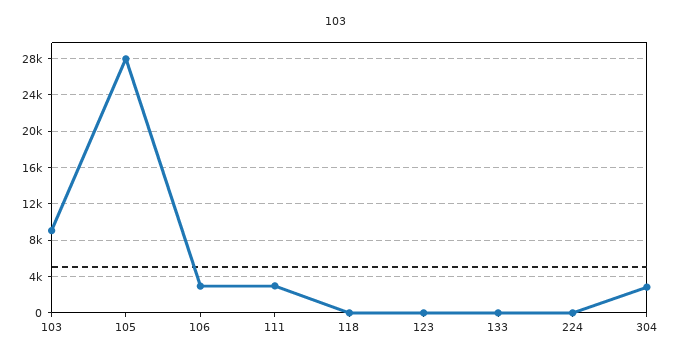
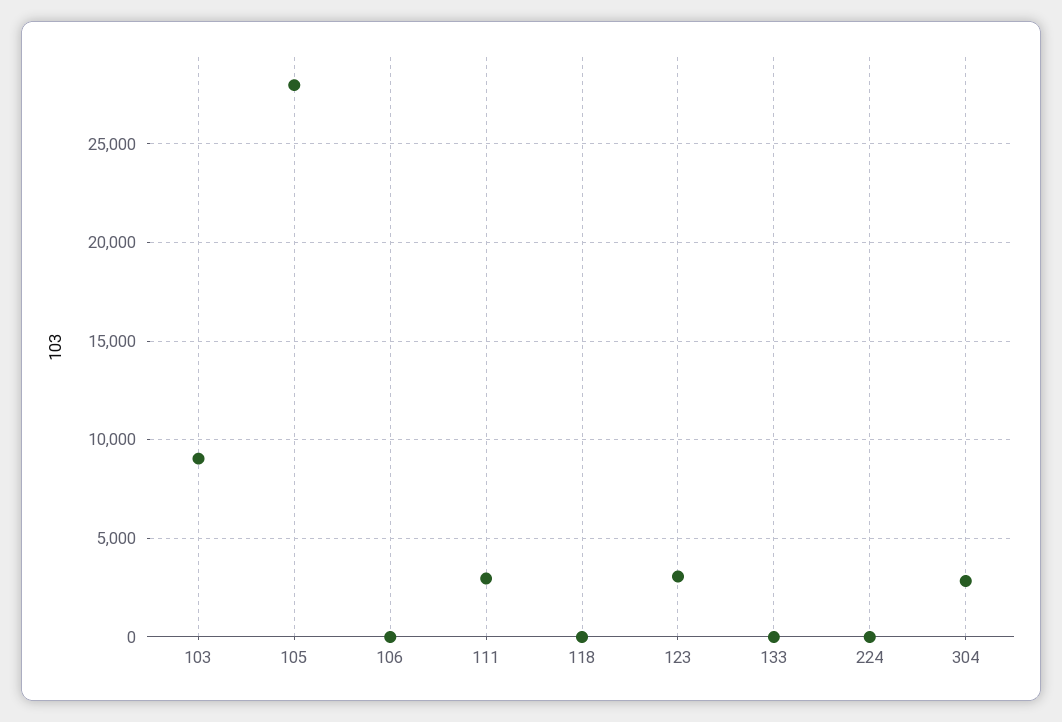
106: 3000 -> 0
123: 0 -> 3000

